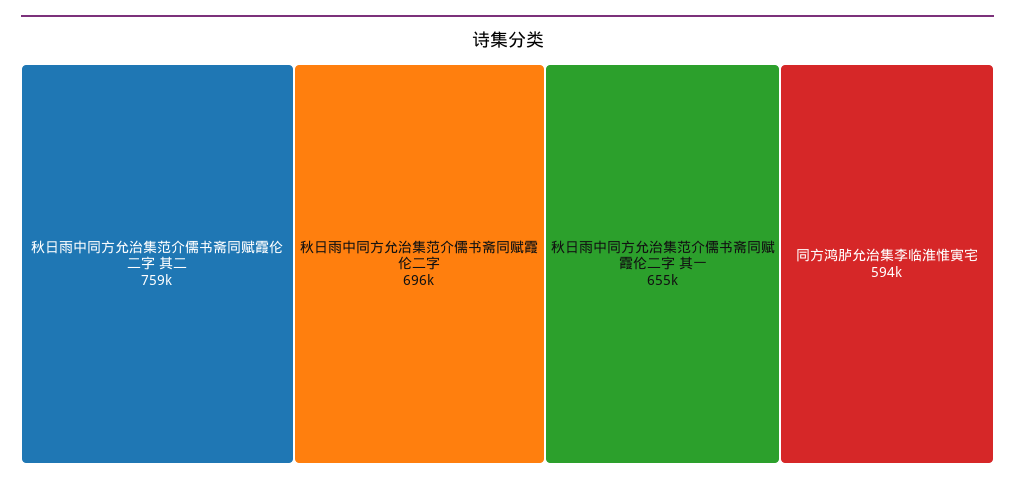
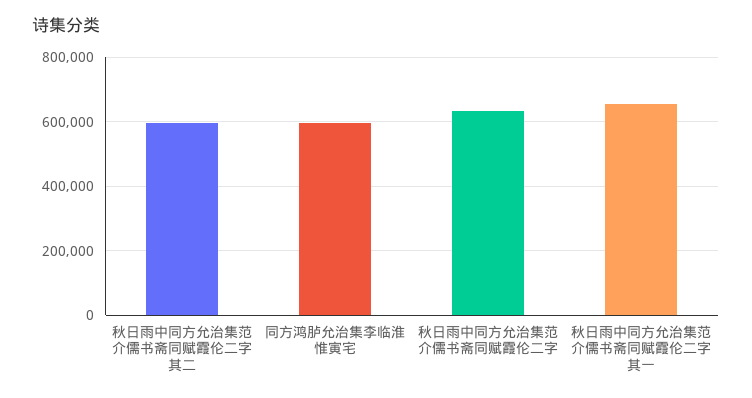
秋日雨中同方允治集范介儒书斋同赋霞伦二字 其二: 759000 -> 600000
秋日雨中同方允治集范介儒书斋同赋霞伦二字: 696000 -> 640000

